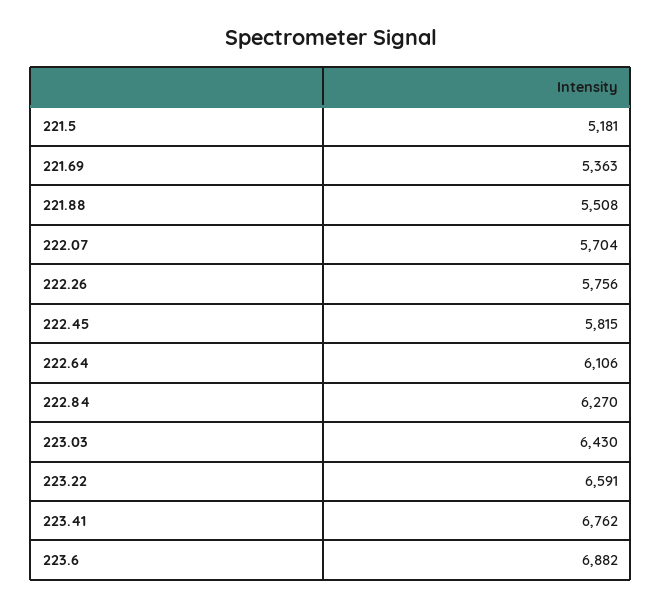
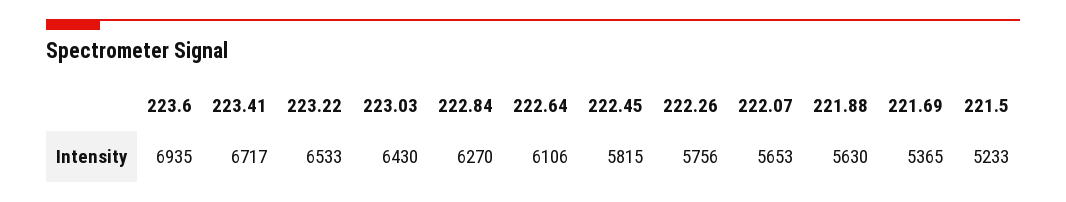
221.5: 5181 -> 5233
221.69: 5363 -> 5365
221.88: 5508 -> 5630
222.07: 5704 -> 5653
223.22: 6591 -> 6533
223.41: 6762 -> 6717
223.6: 6882 -> 6935

